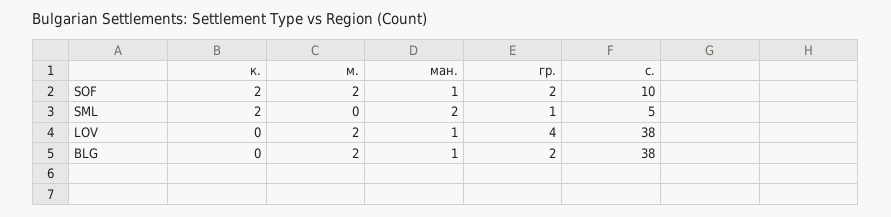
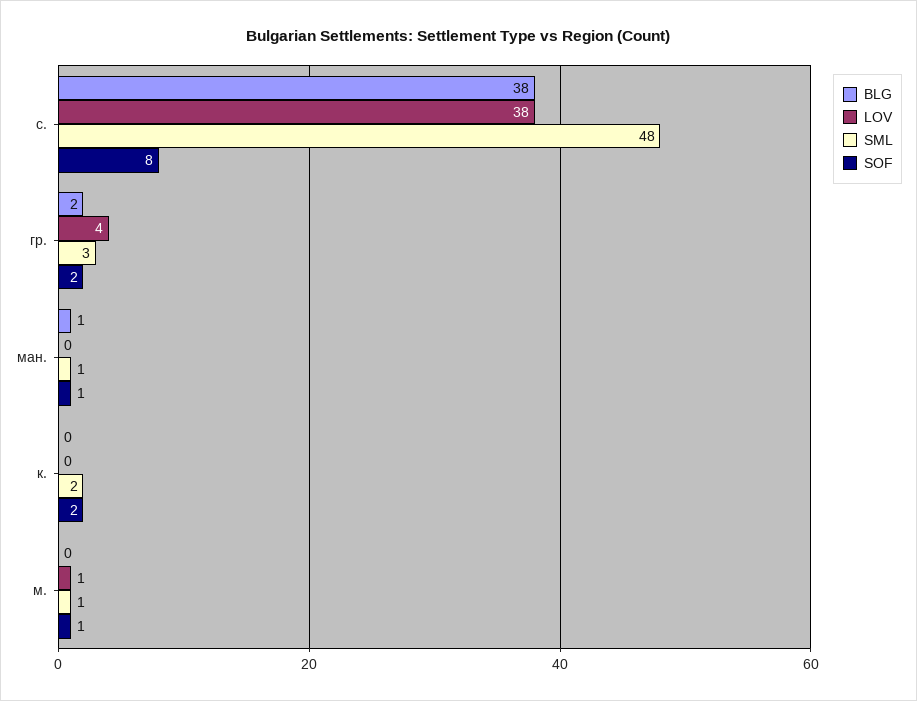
SOF, м.: 2 -> 1
SOF, с.: 10 -> 8
SML, м.: 0 -> 1
SML, ман.: 2 -> 1
SML, гр.: 1 -> 3
SML, с.: 5 -> 48
LOV, м.: 2 -> 1
LOV, ман.: 1 -> 0
BLG, м.: 2 -> 0

